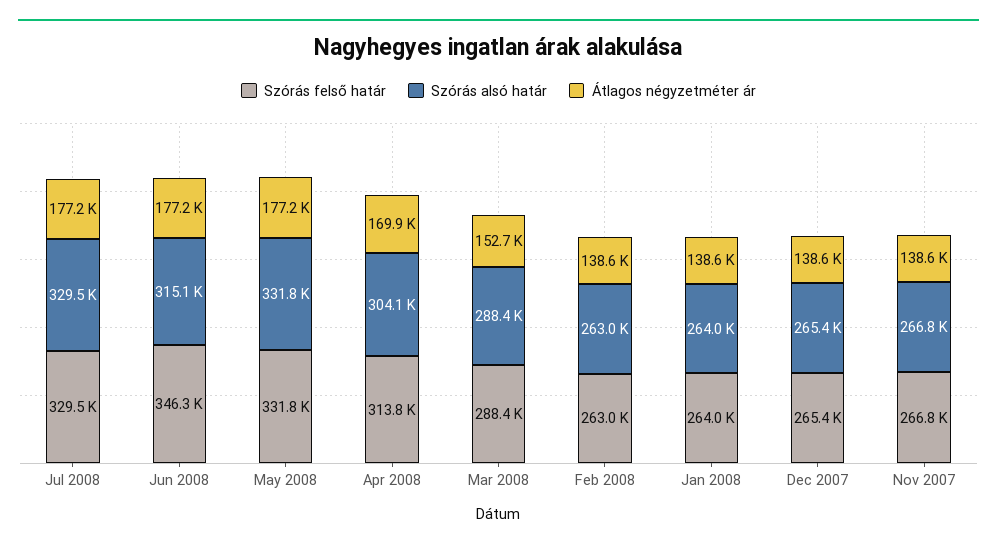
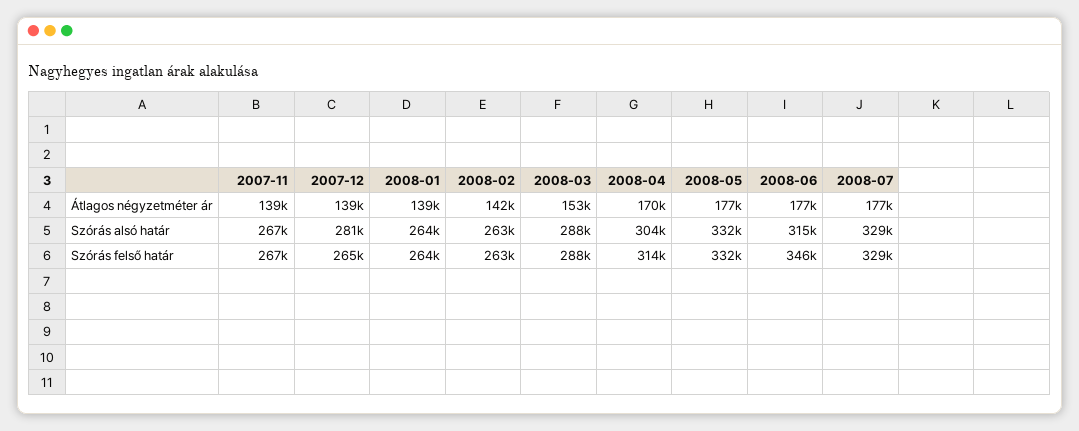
Átlagos négyzetméter ár, Feb 2008: 138600 -> 142000
Szórás alsó határ, Dec 2007: 265400 -> 281000

